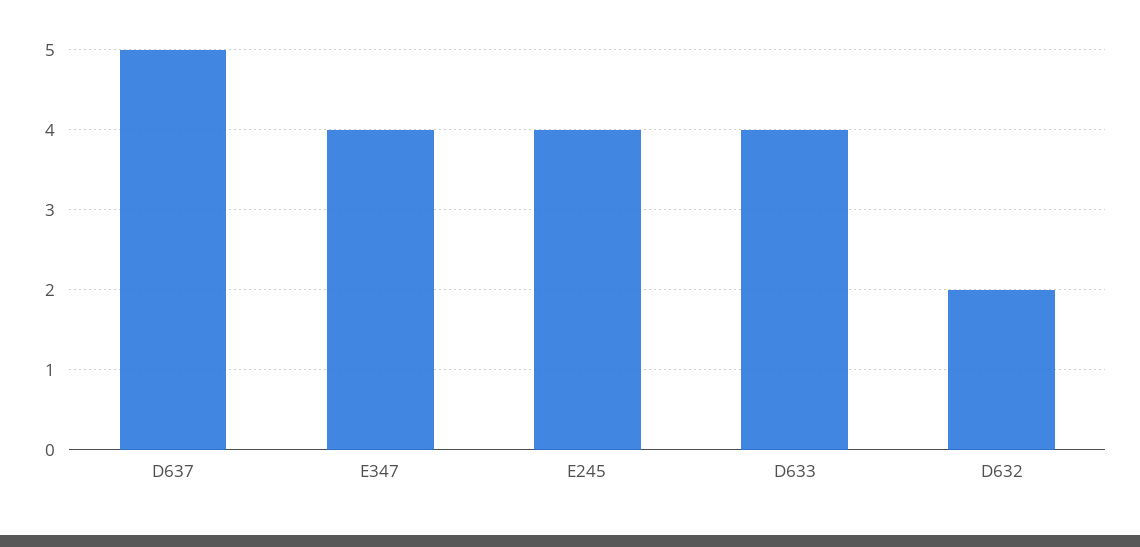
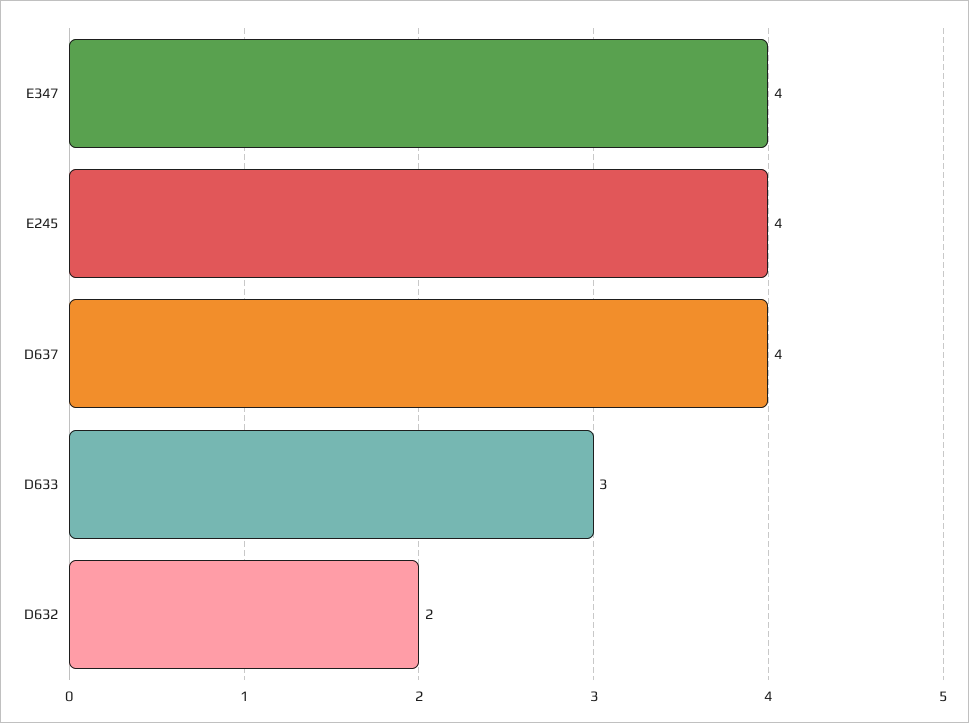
D637: 5 -> 4
D633: 4 -> 3

